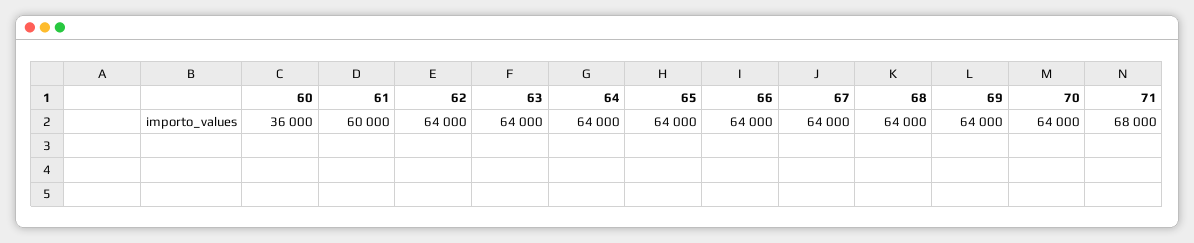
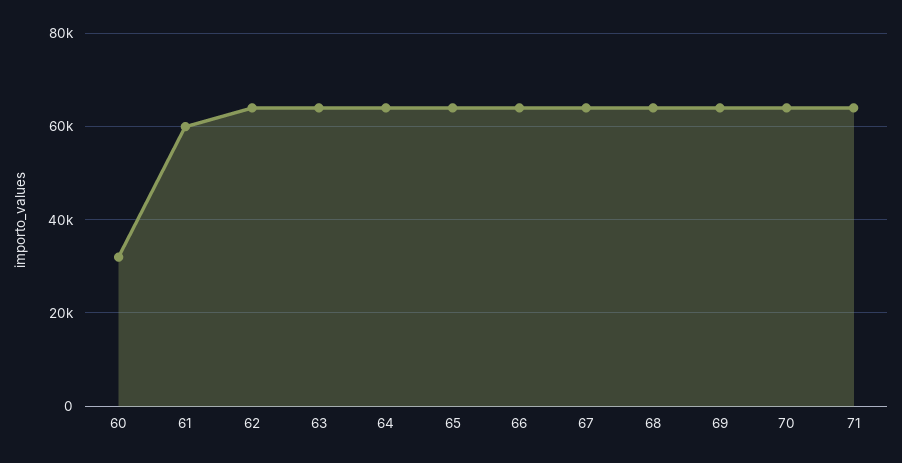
60: 36000 -> 32000
71: 68000 -> 64000

